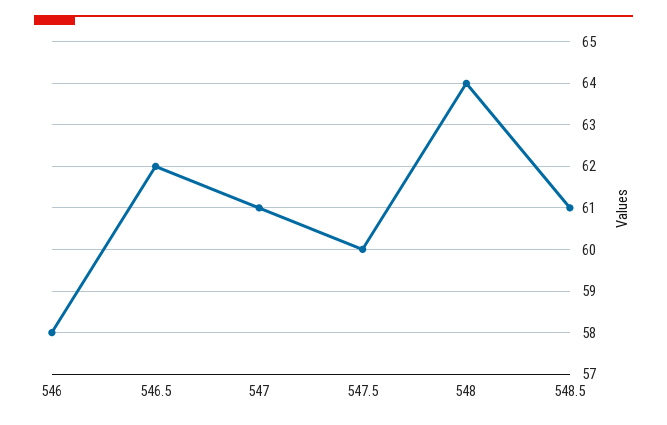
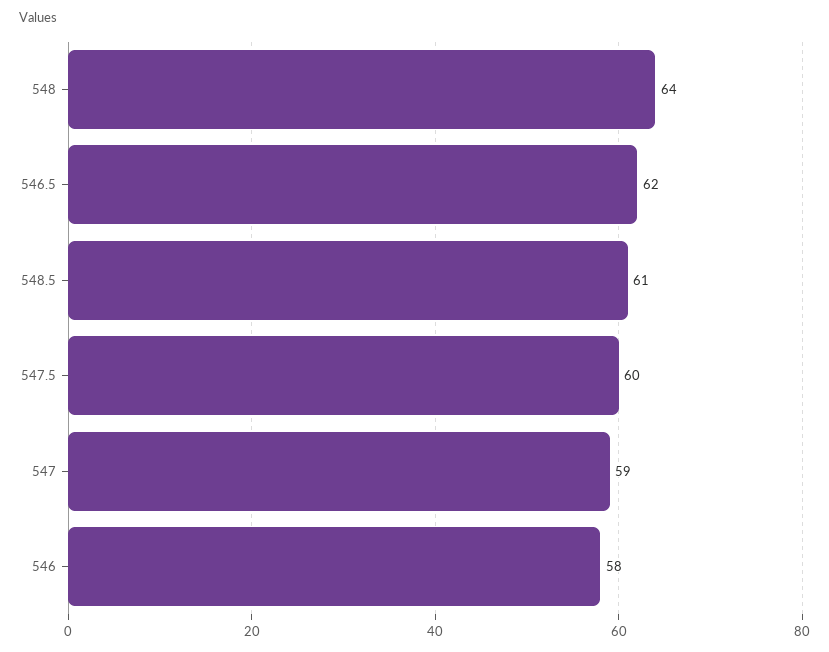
547: 61 -> 59

